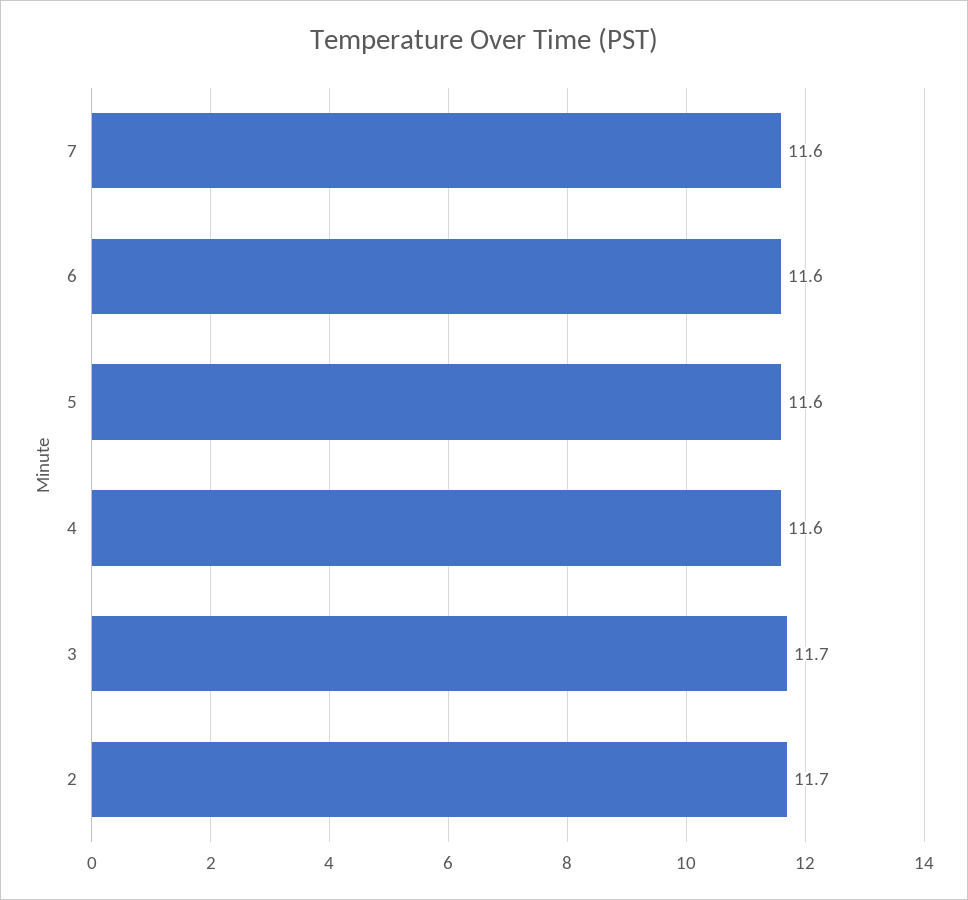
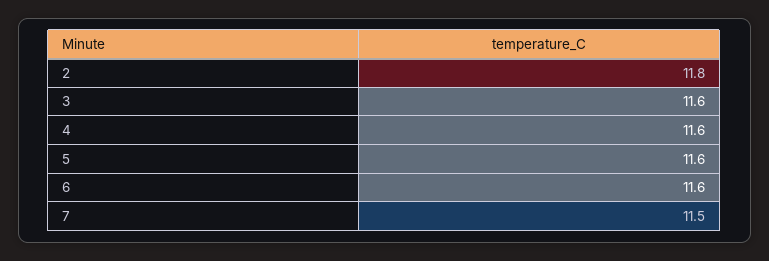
7: 11.6 -> 11.5
3: 11.7 -> 11.6
2: 11.7 -> 11.8

